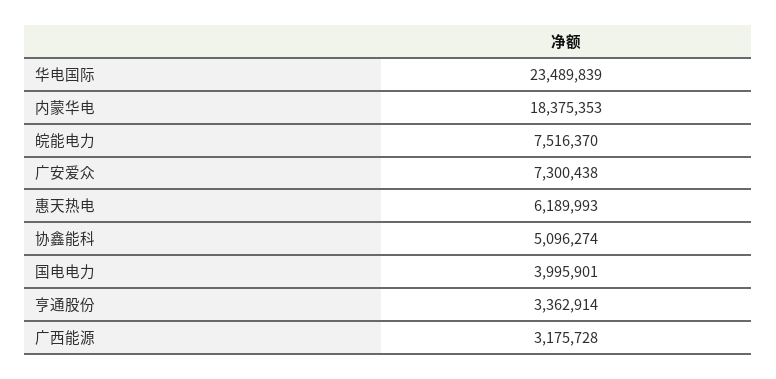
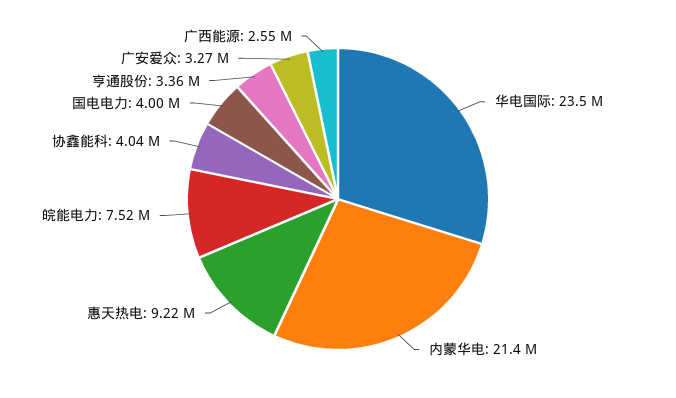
内蒙华电: 18375353 -> 21400000
广安爱众: 7300438 -> 3270000
惠天热电: 6189993 -> 9220000
协鑫能科: 5096274 -> 4040000
广西能源: 3175728 -> 2550000

